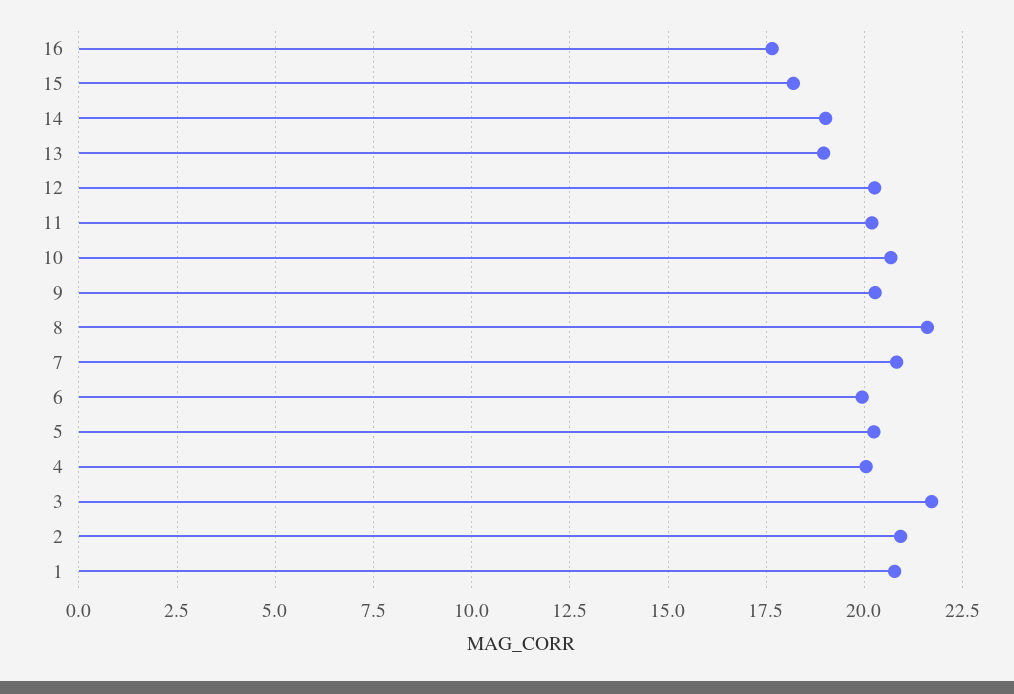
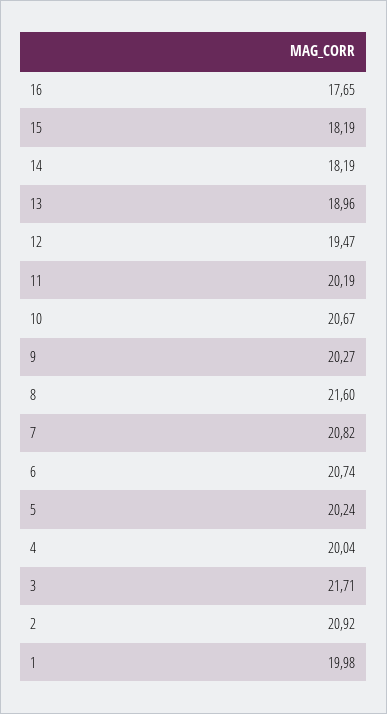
14: 19 -> 18.19
12: 20.25 -> 19.47
6: 20 -> 20.74
1: 20.75 -> 19.98

